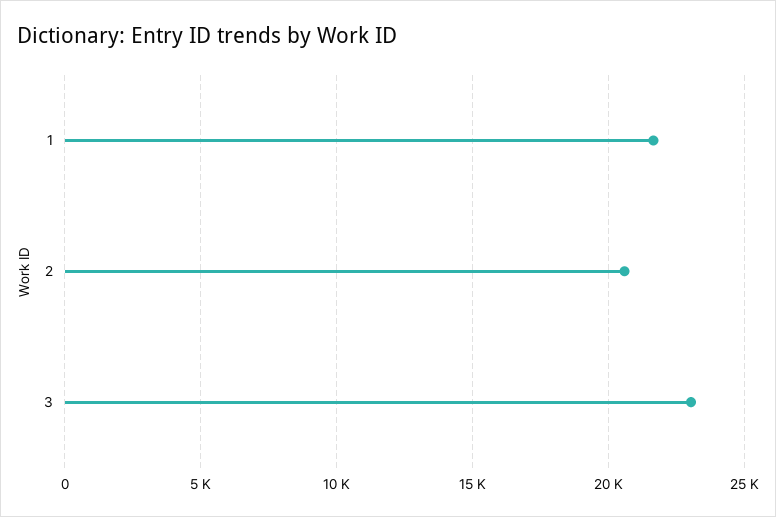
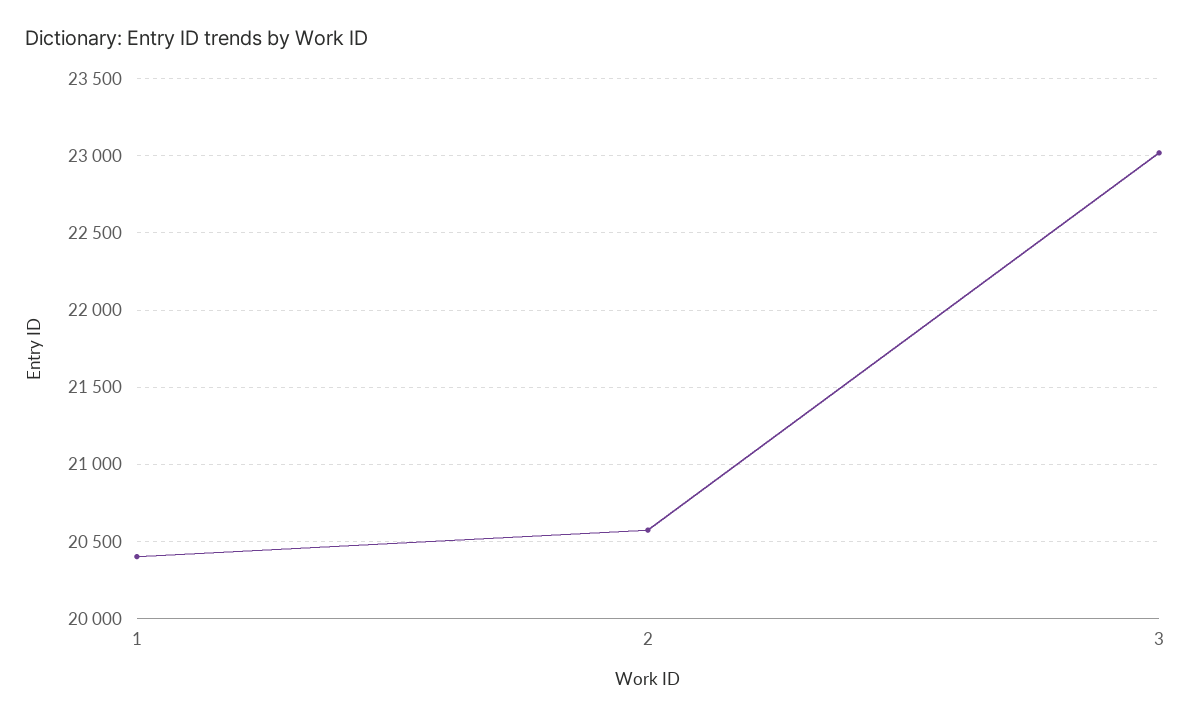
1: 21500 -> 20400

